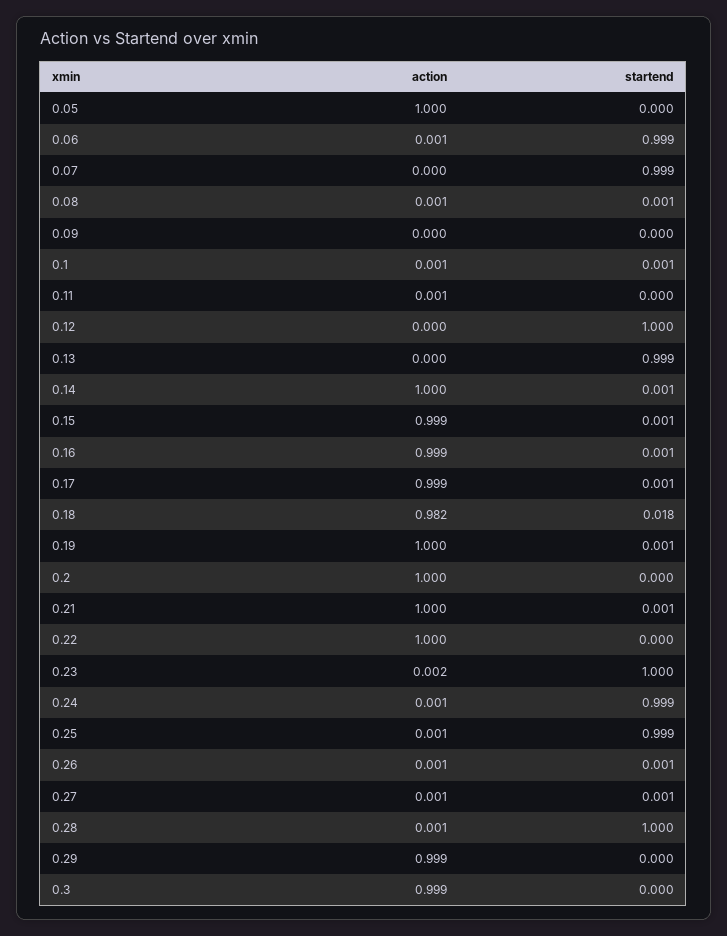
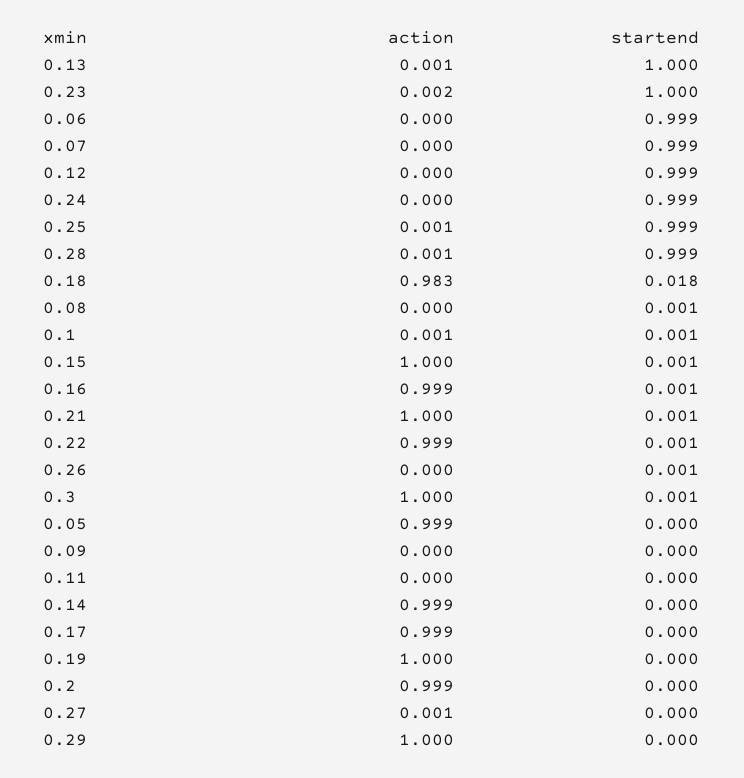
action, 0.05: 1 -> 0.999
action, 0.06: 0.001 -> 0
action, 0.08: 0.001 -> 0
action, 0.11: 0.001 -> 0
startend, 0.12: 1 -> 0.999
action, 0.13: 0 -> 0.001
startend, 0.13: 0.999 -> 1
action, 0.14: 1 -> 0.999
startend, 0.14: 0.001 -> 0
action, 0.15: 0.999 -> 1
startend, 0.17: 0.001 -> 0
action, 0.18: 0.982 -> 0.983
startend, 0.19: 0.001 -> 0
action, 0.2: 1 -> 0.999
action, 0.22: 1 -> 0.999
startend, 0.22: 0 -> 0.001
action, 0.24: 0.001 -> 0
action, 0.26: 0.001 -> 0
startend, 0.27: 0.001 -> 0
startend, 0.28: 1 -> 0.999
action, 0.29: 0.999 -> 1
action, 0.3: 0.999 -> 1
startend, 0.3: 0 -> 0.001

